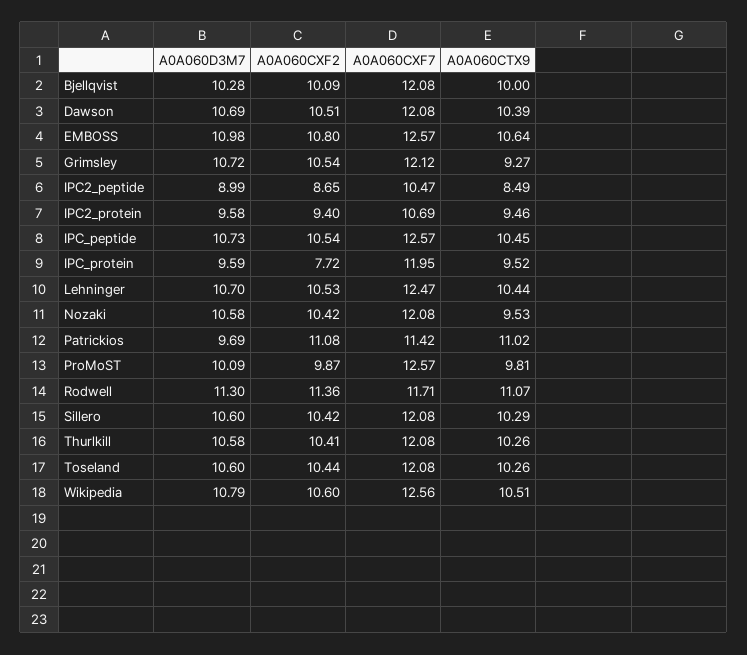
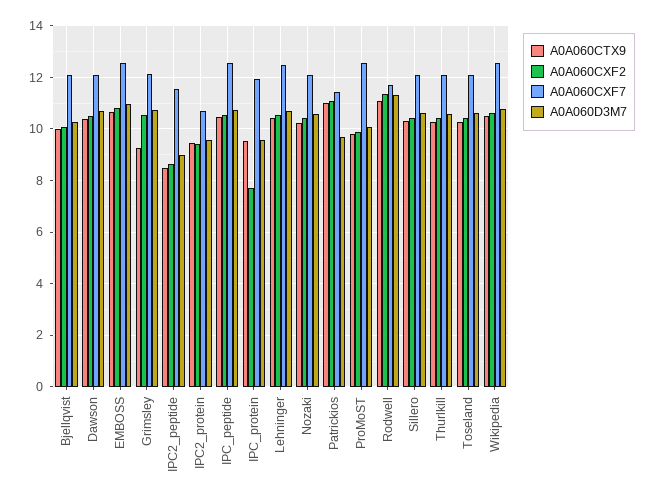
A0A060CXF7, IPC2_peptide: 10.47 -> 11.5
A0A060CTX9, Nozaki: 9.53 -> 10.25

